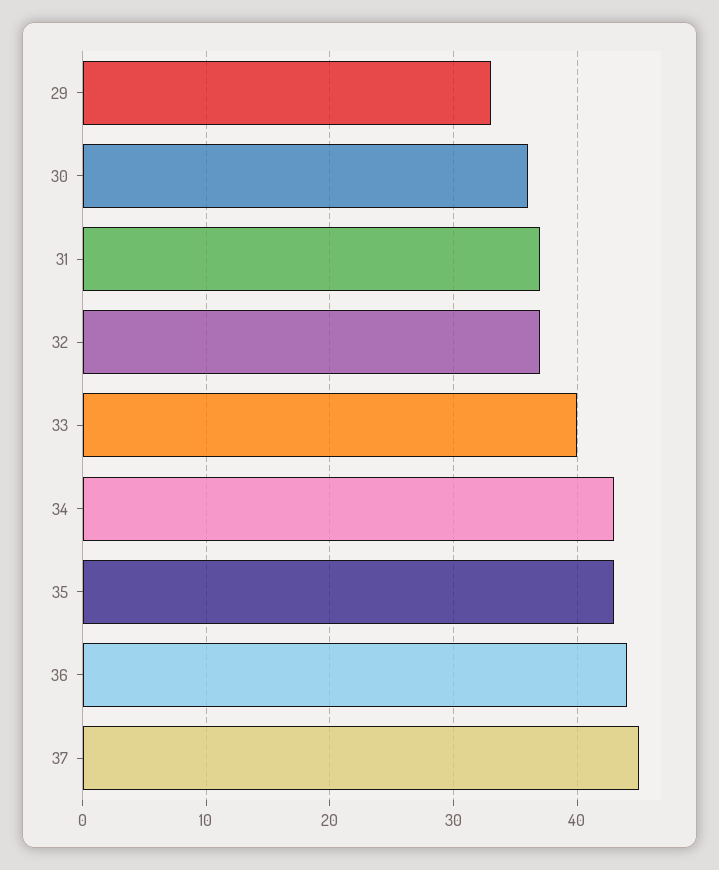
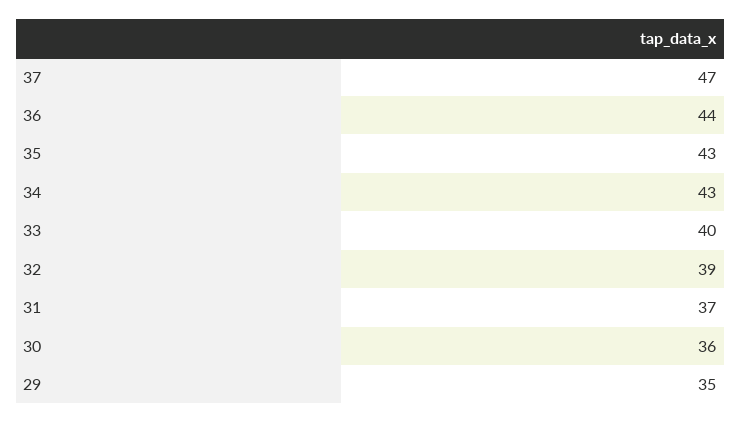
29: 33 -> 35
32: 37 -> 39
37: 45 -> 47

